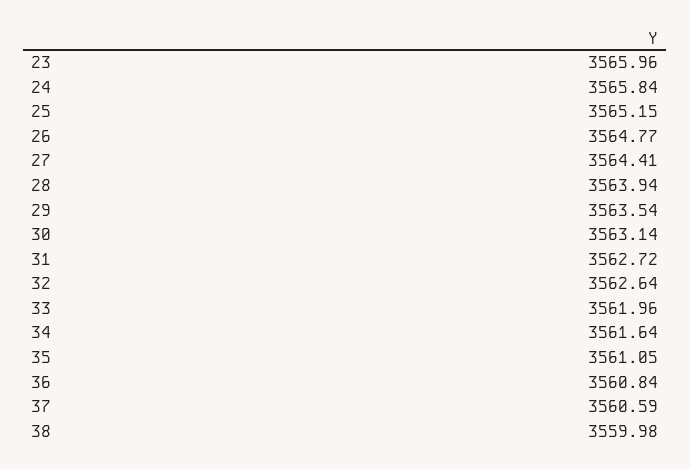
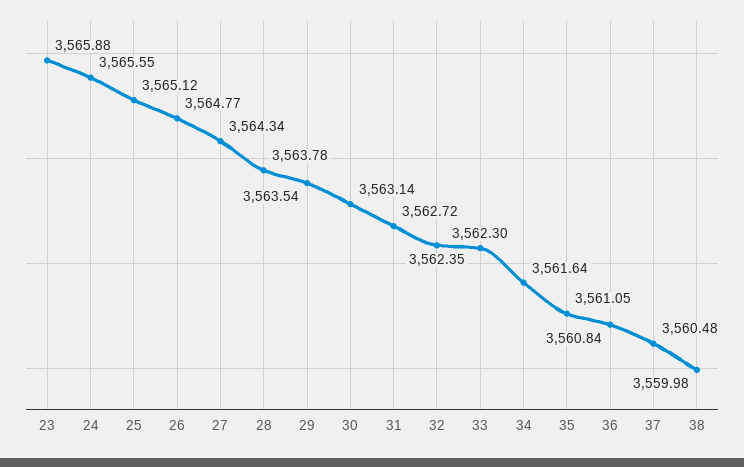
23: 3565.96 -> 3565.88
24: 3565.84 -> 3565.55
25: 3565.15 -> 3565.12
27: 3564.41 -> 3564.34
28: 3563.94 -> 3563.78
32: 3562.64 -> 3562.35
33: 3561.96 -> 3562.3
37: 3560.59 -> 3560.48

